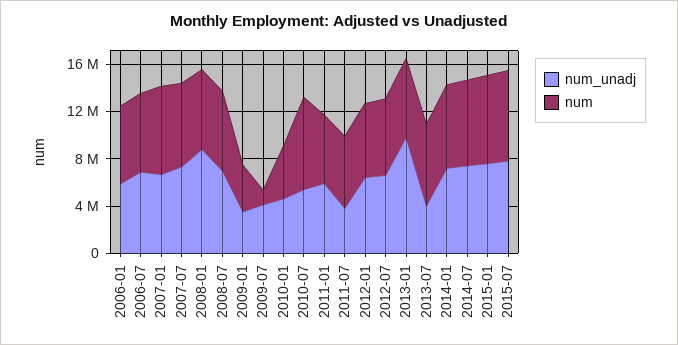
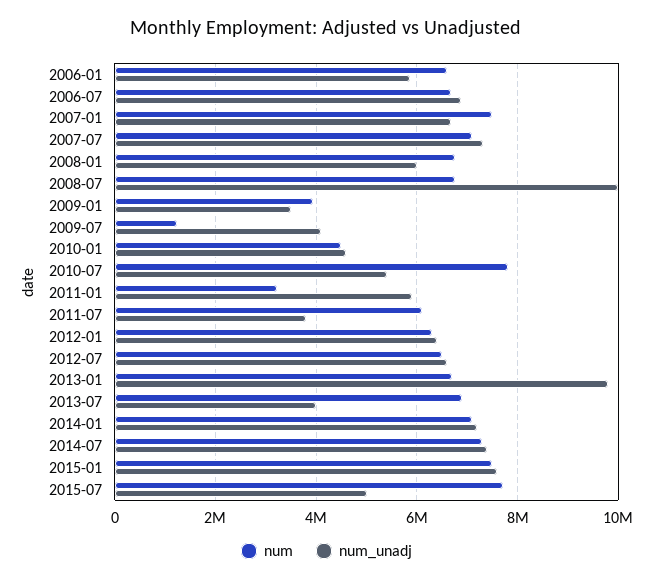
num_unadj, 2008-01: 9000000 -> 6000000
num_unadj, 2008-07: 7000000 -> 10000000
num, 2011-01: 6000000 -> 3200000
num_unadj, 2015-07: 8000000 -> 5000000

